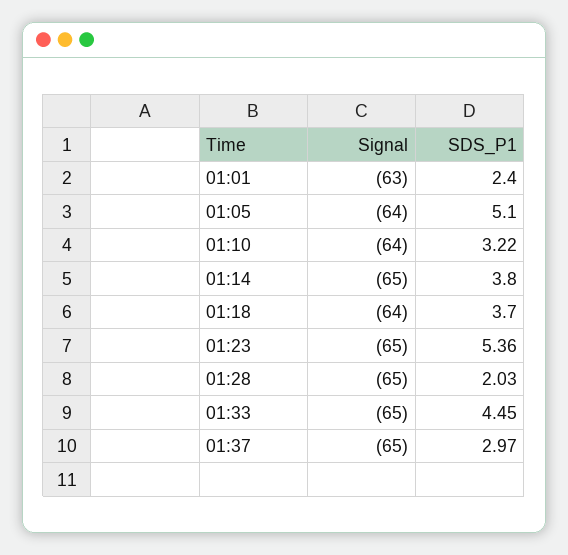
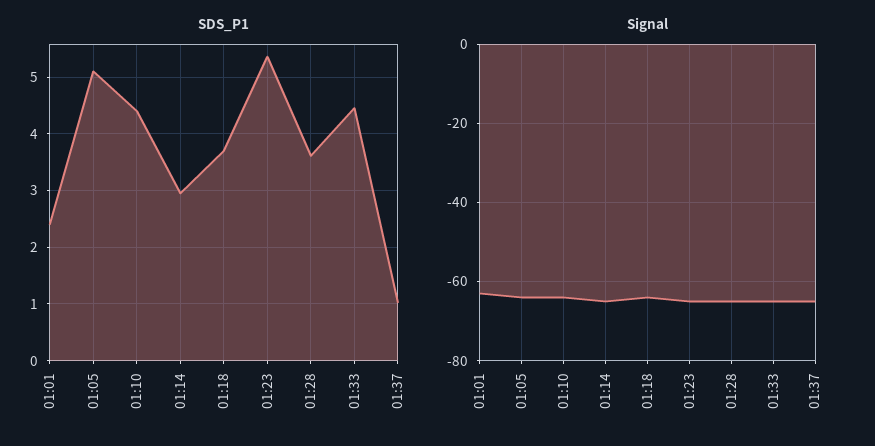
SDS_P1, 01:10: 3.22 -> 4.4
SDS_P1, 01:14: 3.8 -> 3
SDS_P1, 01:28: 2.03 -> 3.6
SDS_P1, 01:37: 2.97 -> 1

